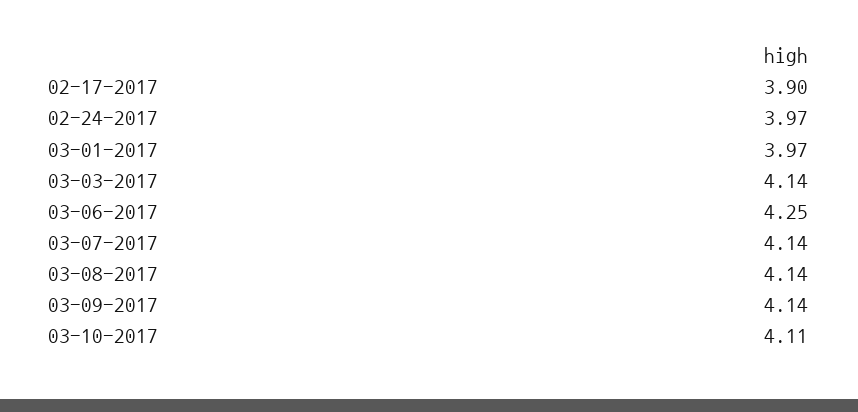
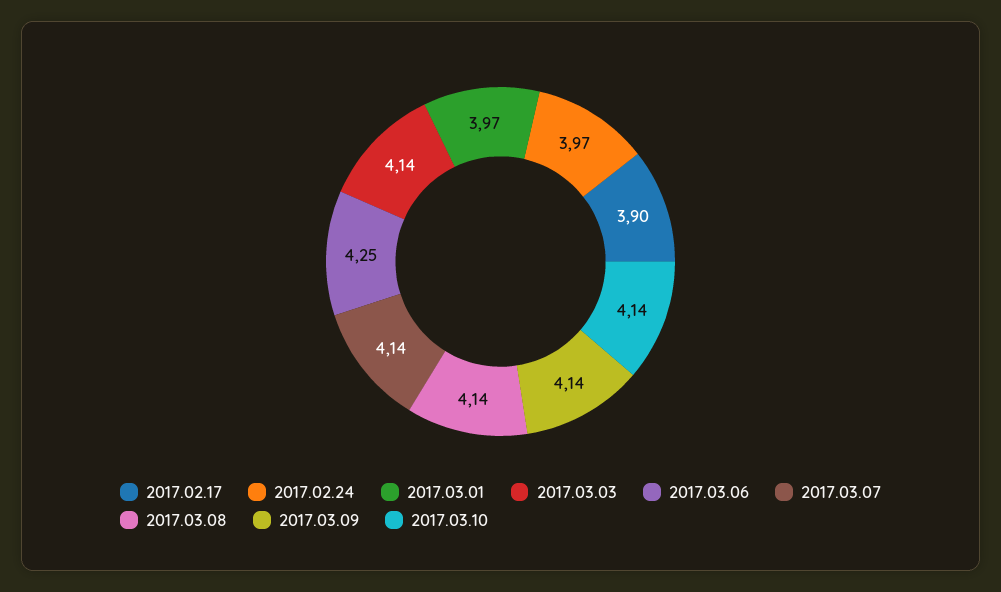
03-10-2017: 4.11 -> 4.14

